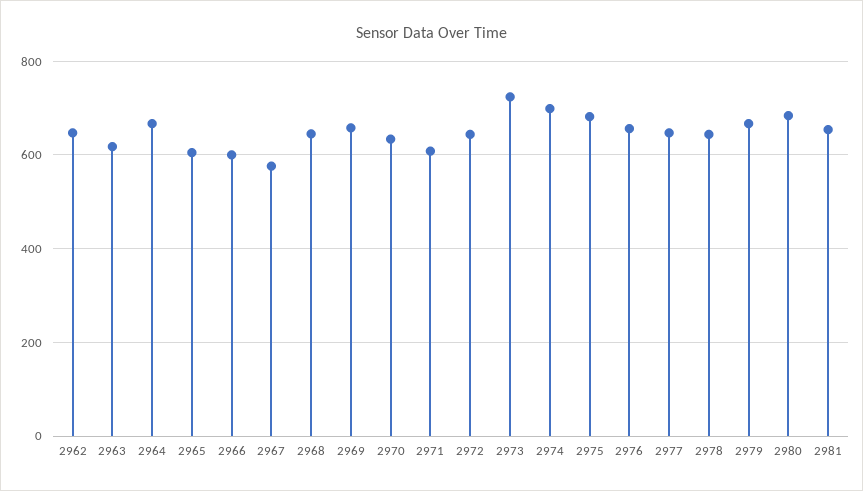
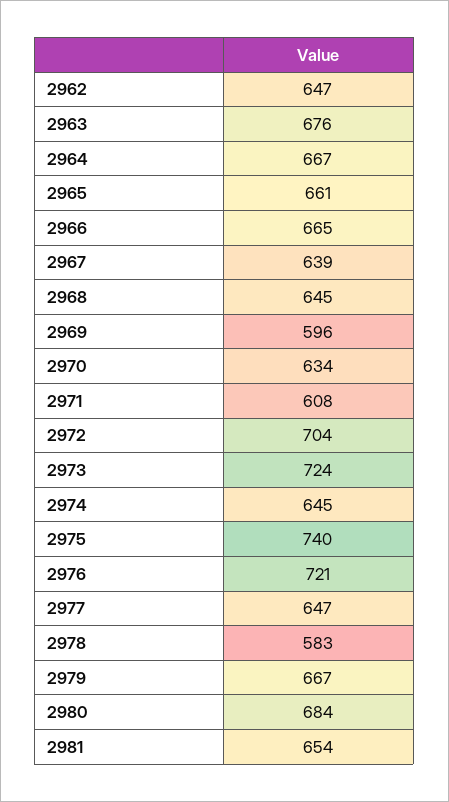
2963: 620 -> 676
2965: 600 -> 661
2966: 600 -> 665
2967: 580 -> 639
2969: 660 -> 596
2972: 640 -> 704
2974: 700 -> 645
2975: 680 -> 740
2976: 660 -> 721
2978: 640 -> 583

